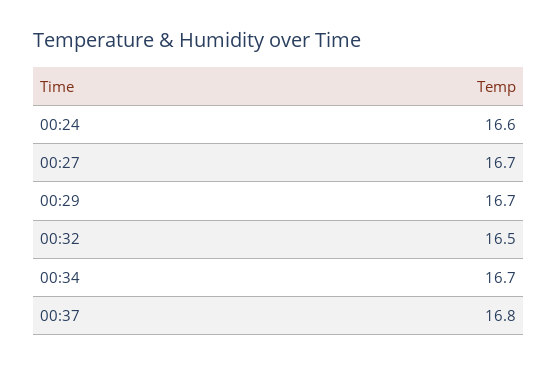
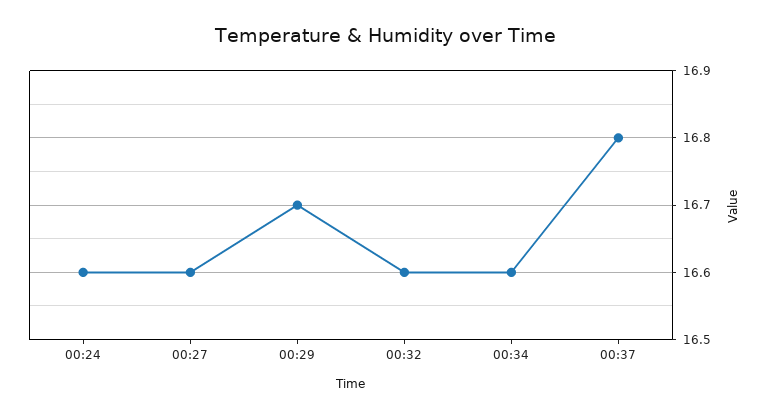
00:27: 16.7 -> 16.6
00:32: 16.5 -> 16.6
00:34: 16.7 -> 16.6

